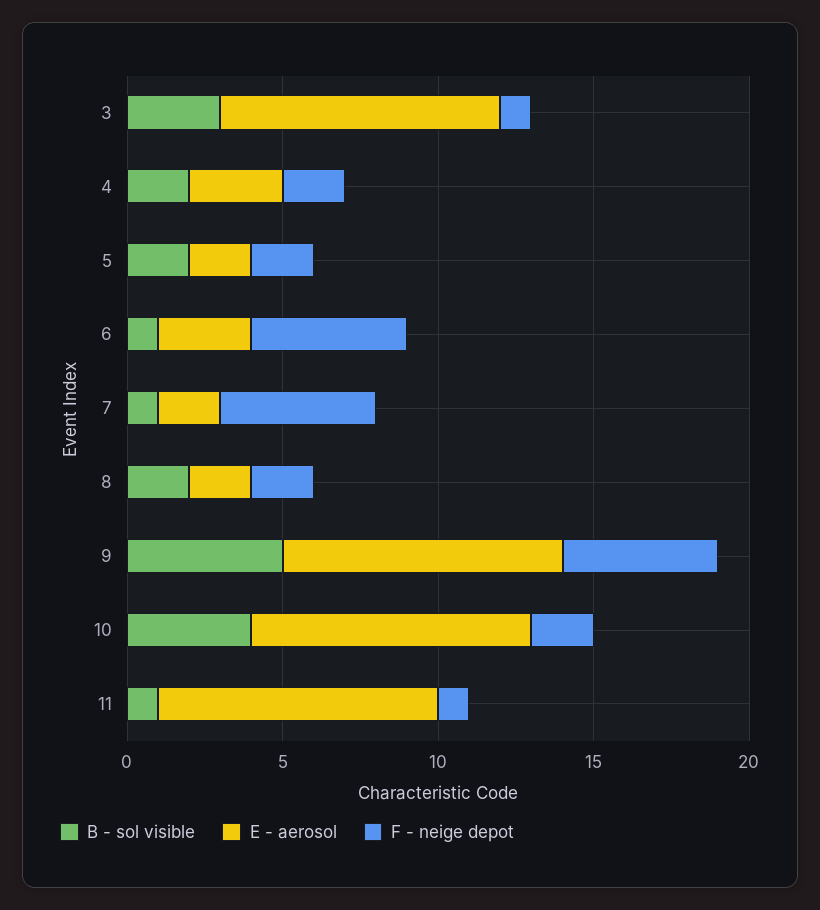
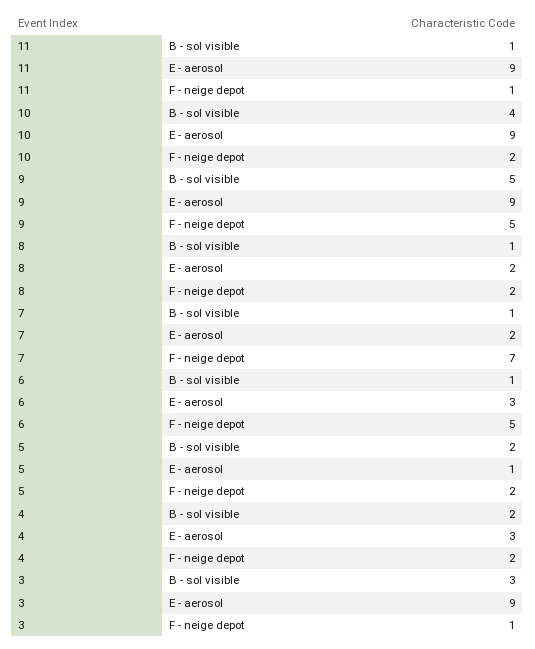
E - aerosol, 5: 2 -> 1
F - neige depot, 7: 5 -> 7
B - sol visible, 8: 2 -> 1

